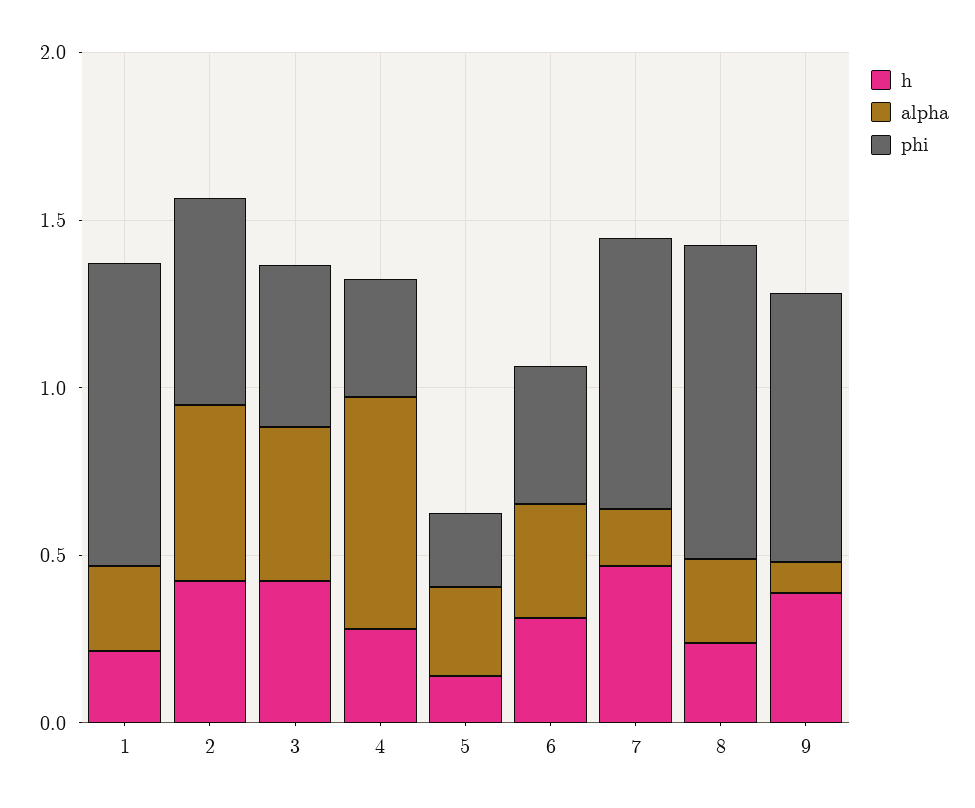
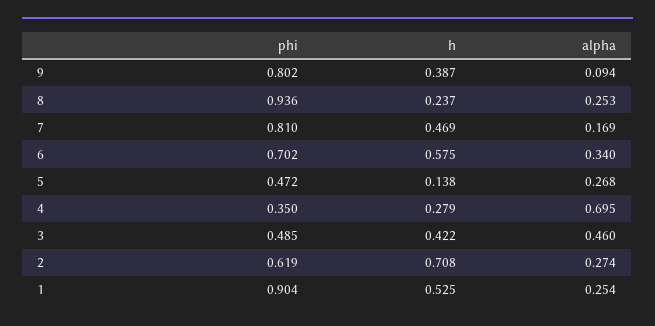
h, 1: 0.2 -> 0.525
h, 2: 0.4 -> 0.708
alpha, 2: 0.5 -> 0.274
phi, 5: 0.2 -> 0.472
h, 6: 0.3 -> 0.575
phi, 6: 0.4 -> 0.702

